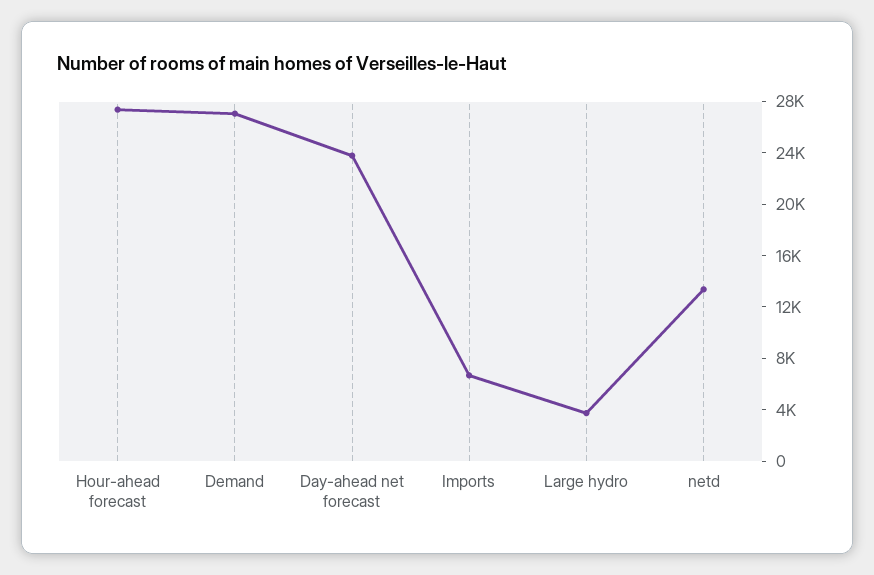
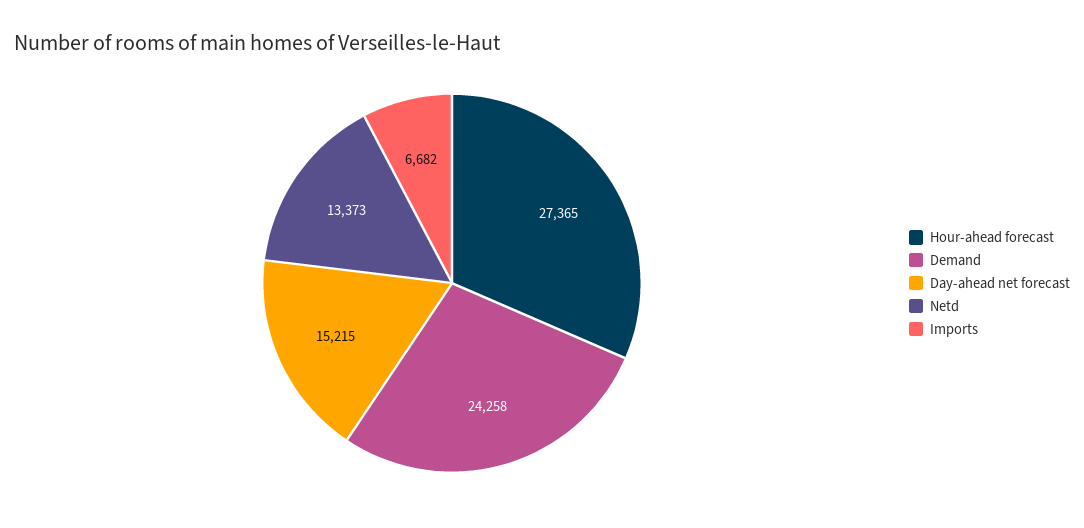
Demand: 27000 -> 24258
Day-ahead net forecast: 24000 -> 15215
Large hydro: 4000 -> none

